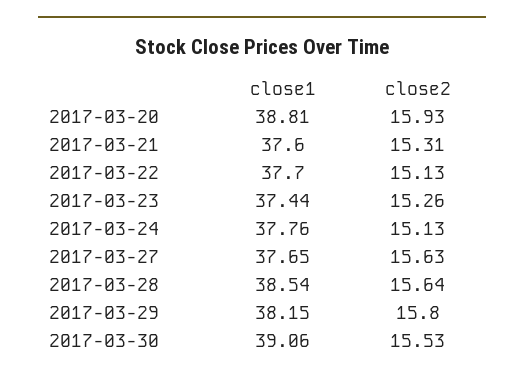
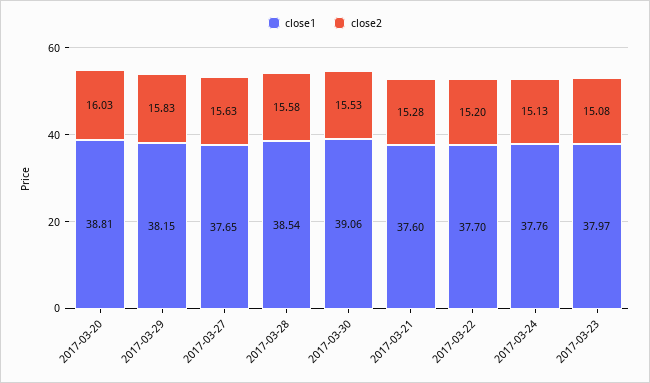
close2, 2017-03-20: 15.93 -> 16.03
close2, 2017-03-21: 15.31 -> 15.28
close2, 2017-03-22: 15.13 -> 15.2
close1, 2017-03-23: 37.44 -> 37.97
close2, 2017-03-23: 15.26 -> 15.08
close2, 2017-03-28: 15.64 -> 15.58
close2, 2017-03-29: 15.8 -> 15.83

